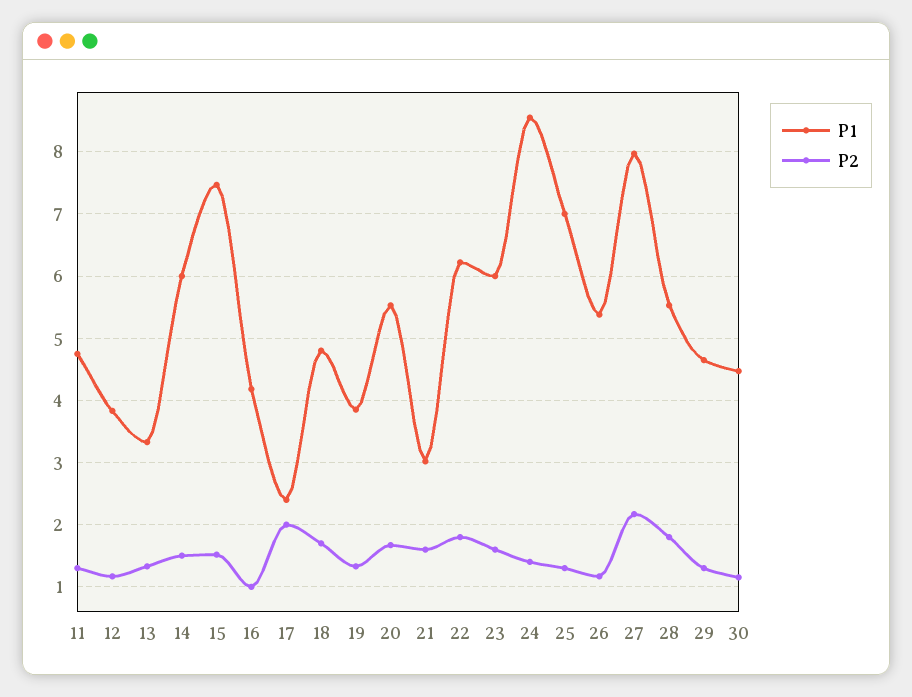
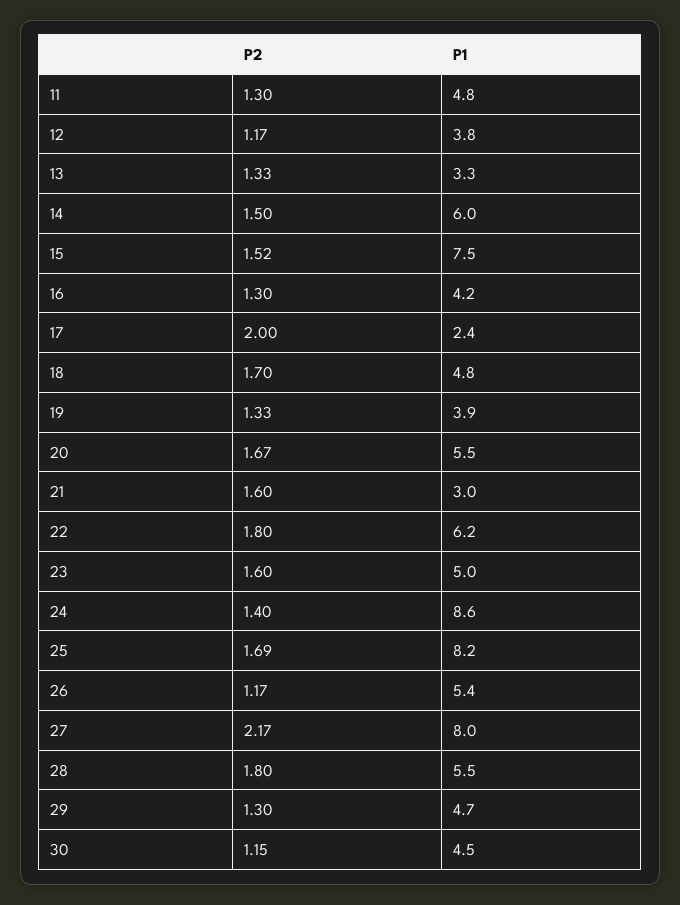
P2, 16: 1 -> 1.3
P1, 23: 6 -> 5
P1, 25: 7 -> 8.2
P2, 25: 1.3 -> 1.69

